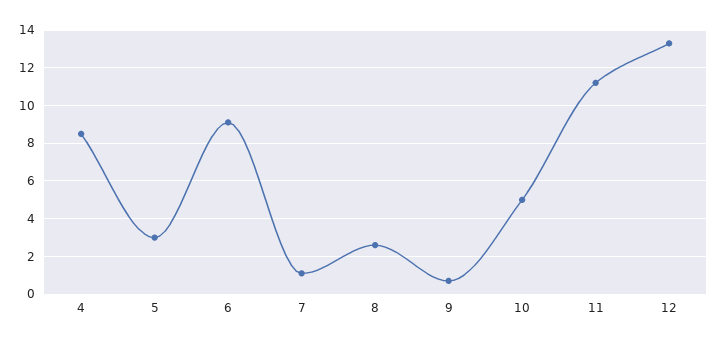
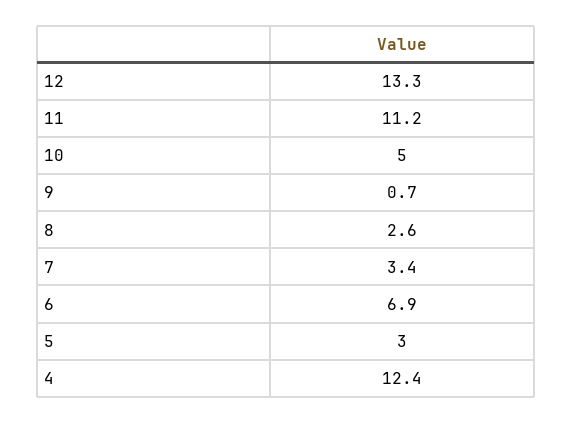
4: 8.5 -> 12.4
6: 9 -> 6.9
7: 1 -> 3.4

